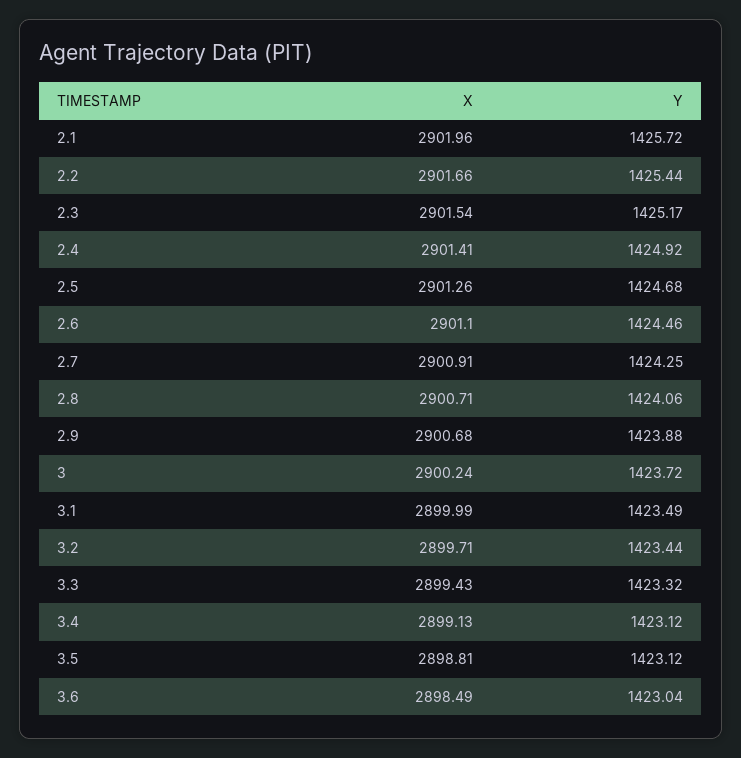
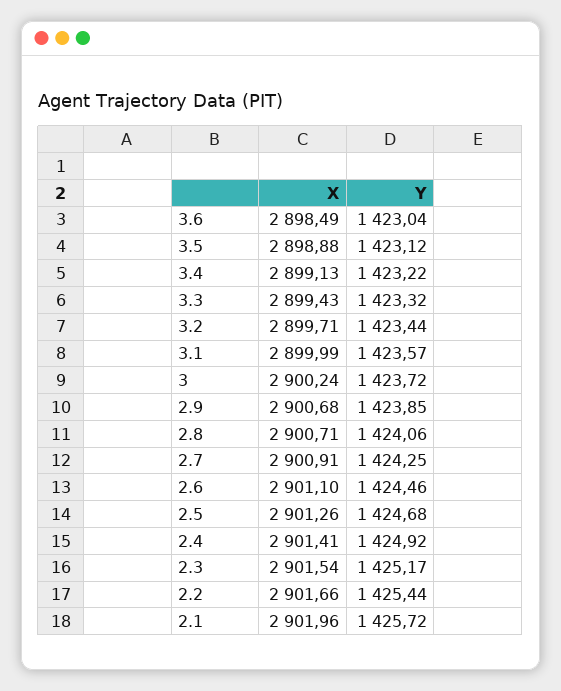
Y, 2.9: 1423.88 -> 1423.85
Y, 3.1: 1423.49 -> 1423.57
Y, 3.4: 1423.12 -> 1423.22
X, 3.5: 2898.81 -> 2898.88

